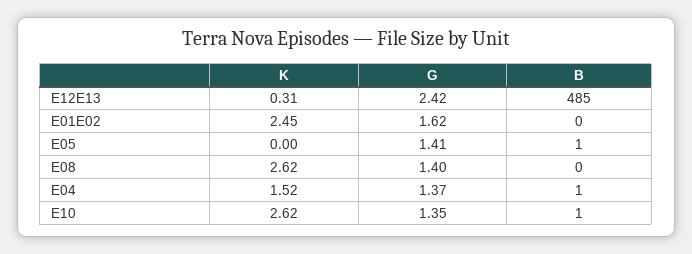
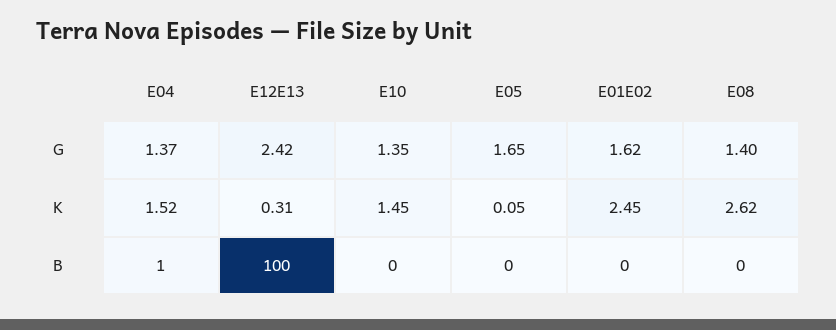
B, E12E13: 485 -> 100
K, E05: 0 -> 0.05
G, E05: 1.41 -> 1.65
B, E05: 1 -> 0
K, E10: 2.62 -> 1.45
B, E10: 1 -> 0

